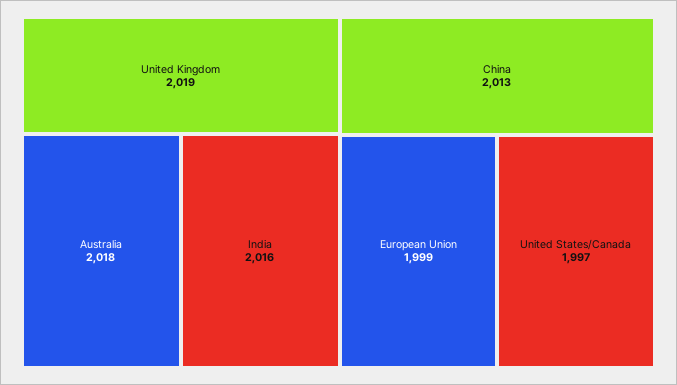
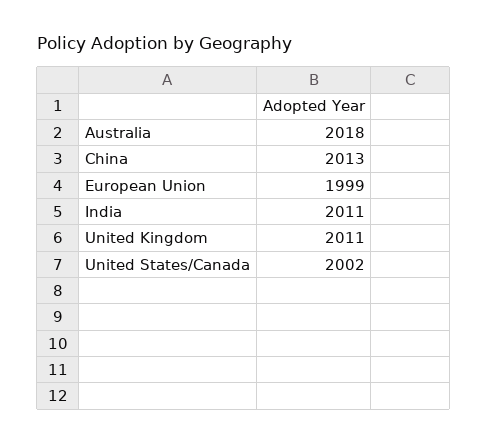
United Kingdom: 2019 -> 2011
India: 2016 -> 2011
United States/Canada: 1997 -> 2002

